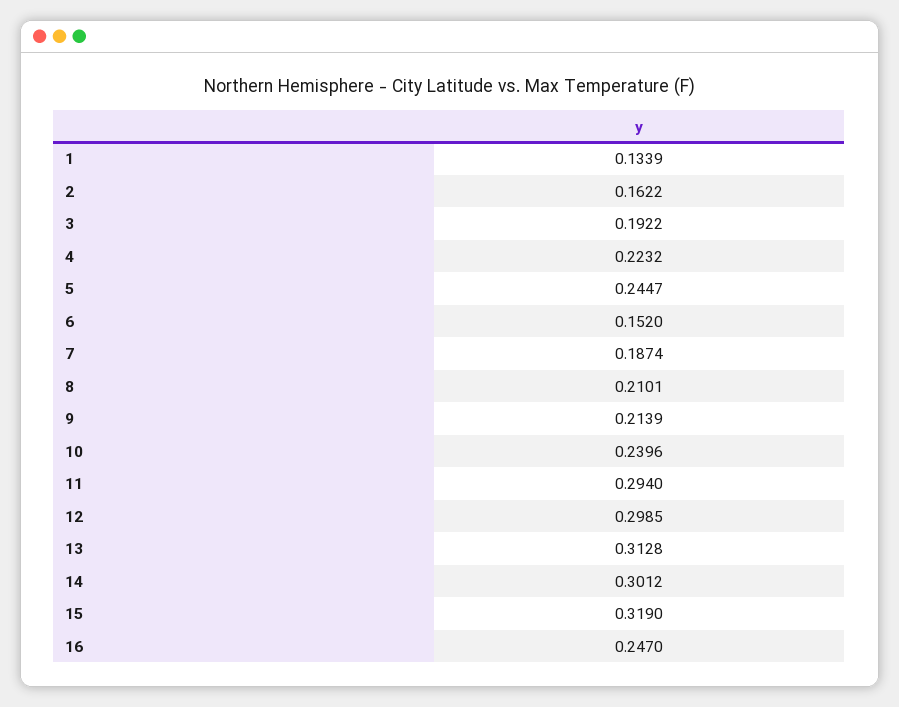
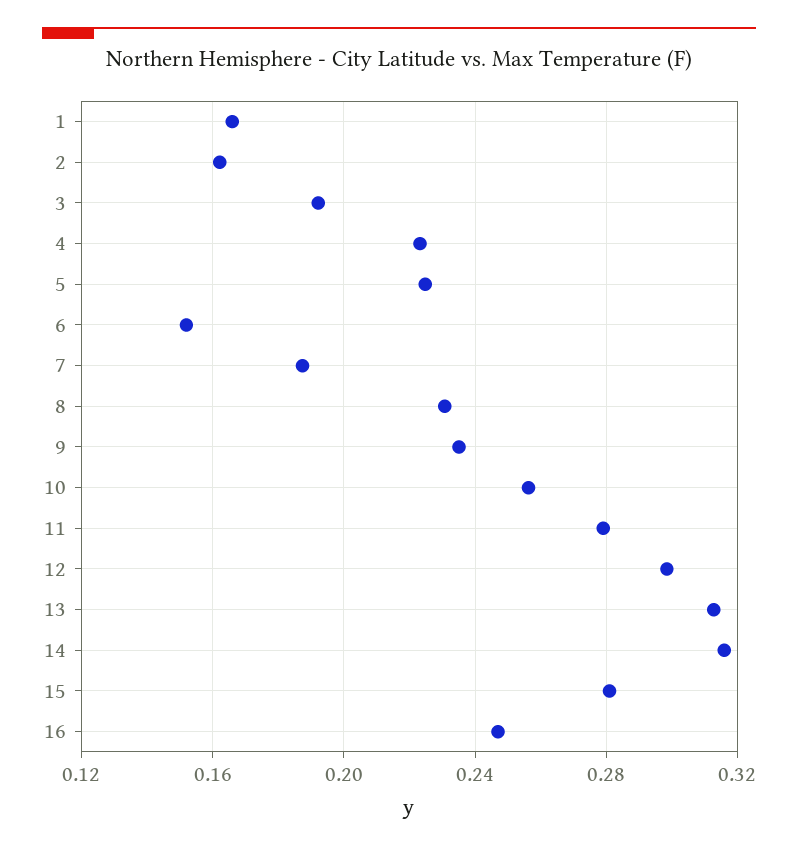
1: 0.1339 -> 0.165
5: 0.2447 -> 0.225
8: 0.2101 -> 0.23
9: 0.2139 -> 0.235
10: 0.2396 -> 0.255
11: 0.294 -> 0.28
14: 0.3012 -> 0.315
15: 0.319 -> 0.28

